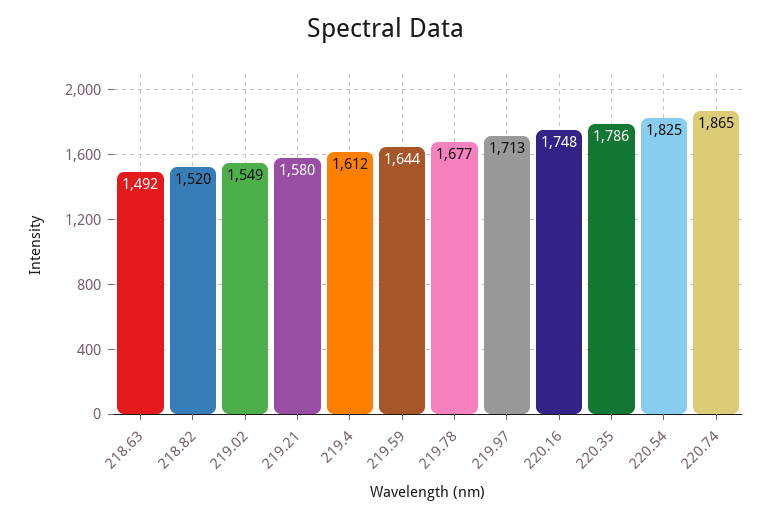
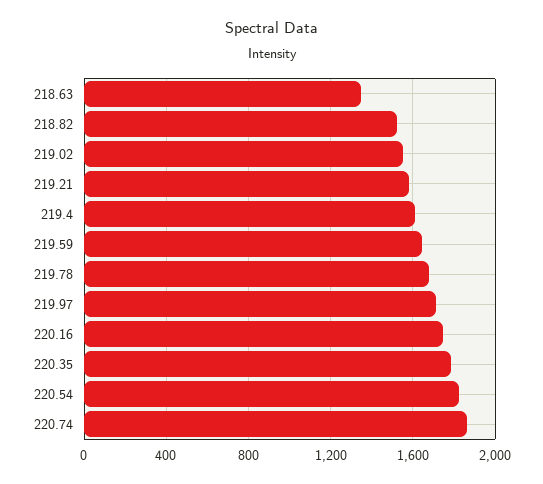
218.63: 1492 -> 1350

